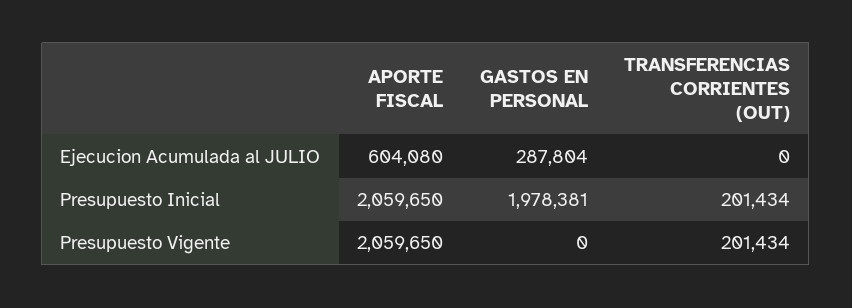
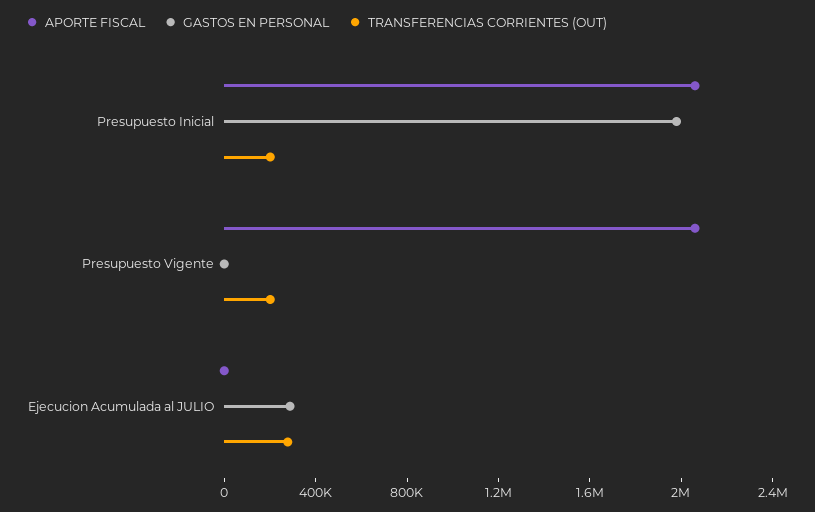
APORTE FISCAL, Ejecucion Acumulada al JULIO: 604080 -> 0
TRANSFERENCIAS CORRIENTES (OUT), Ejecucion Acumulada al JULIO: 0 -> 300000

